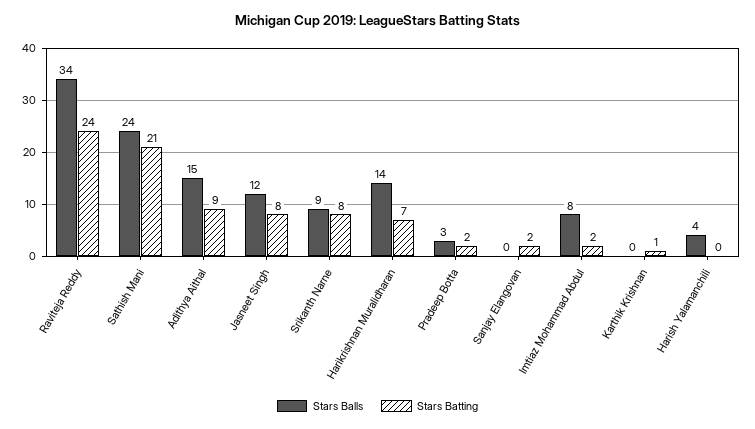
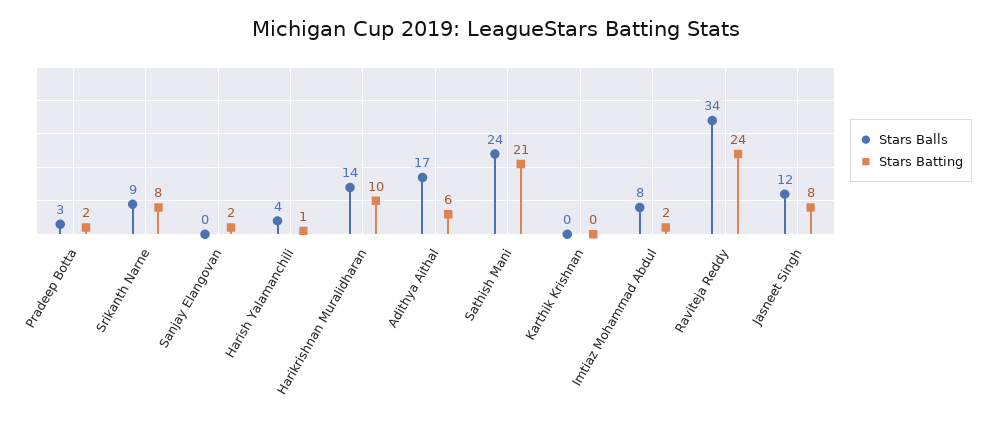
Stars Balls, Adithya Aithal: 15 -> 17
Stars Batting, Adithya Aithal: 9 -> 6
Stars Batting, Harikrishnan Muralidharan: 7 -> 10
Stars Batting, Karthik Krishnan: 1 -> 0
Stars Batting, Harish Yalamanchili: 0 -> 1

